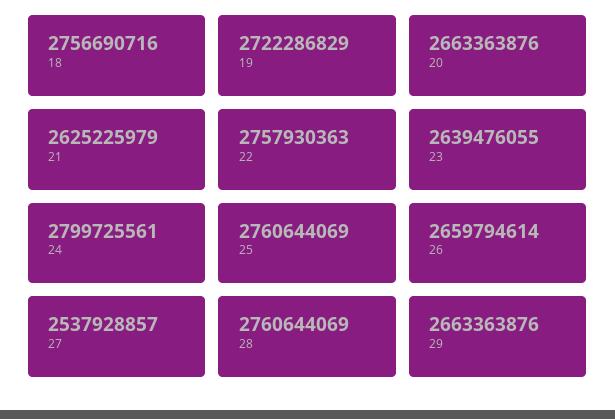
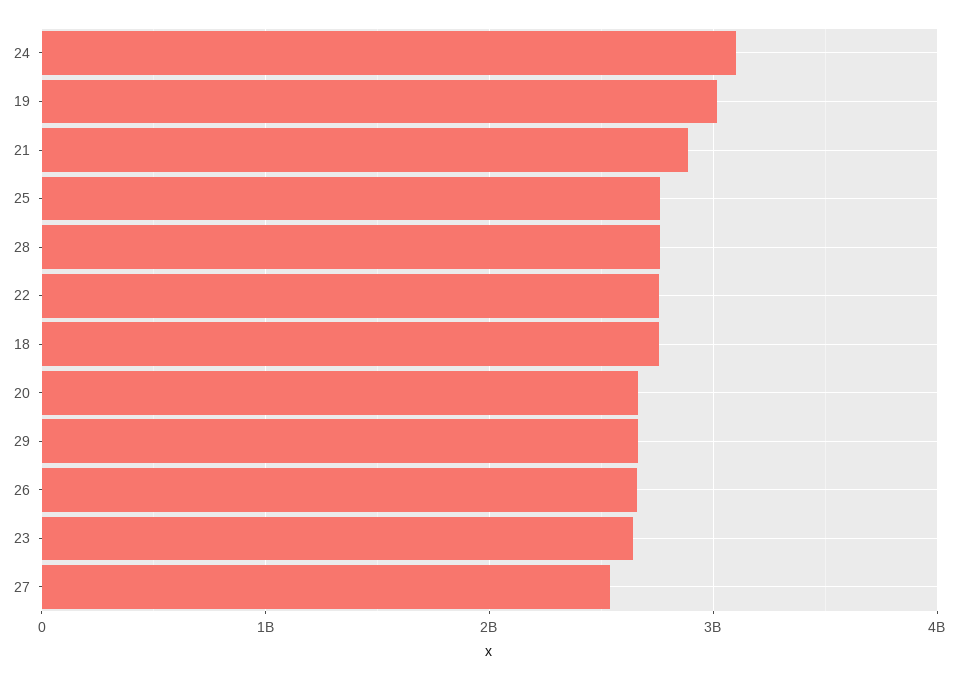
19: 2722286829 -> 3000000000
21: 2625225979 -> 2900000000
24: 2799725561 -> 3100000000

